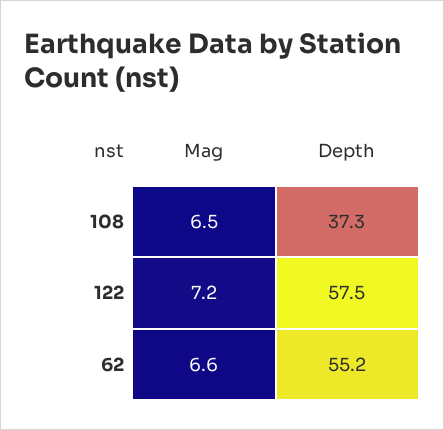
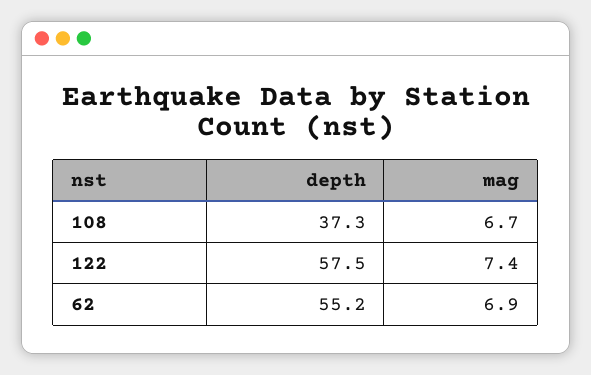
Mag, 108: 6.5 -> 6.7
Mag, 122: 7.2 -> 7.4
Mag, 62: 6.6 -> 6.9

